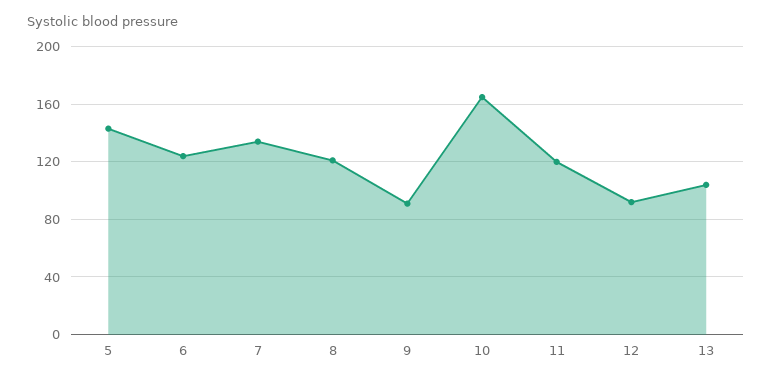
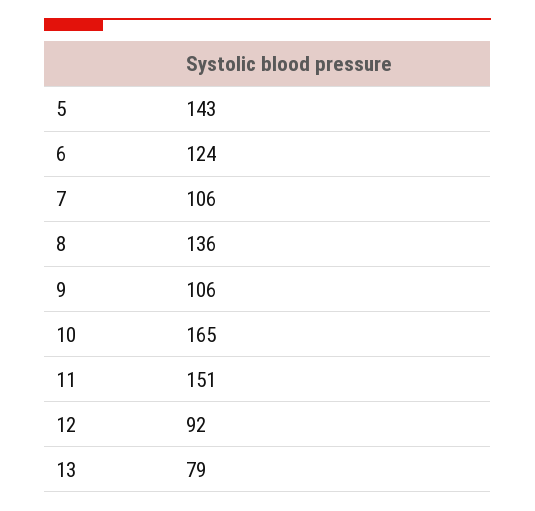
7: 135 -> 106
8: 120 -> 136
9: 90 -> 106
11: 120 -> 151
13: 105 -> 79

